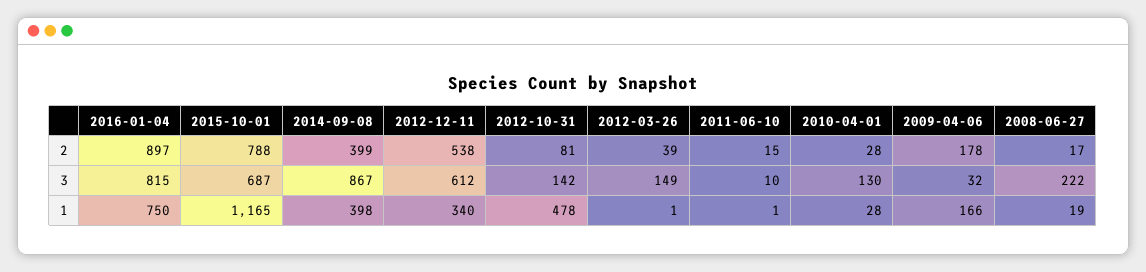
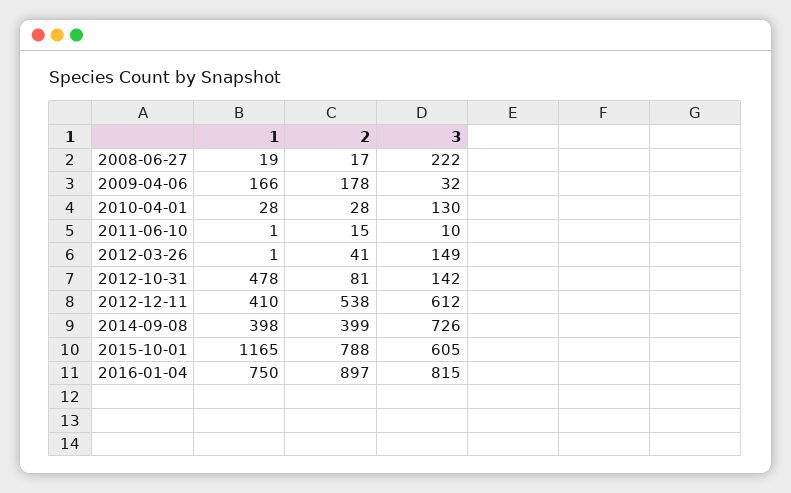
2012-03-26, 2: 39 -> 41
2015-10-01, 3: 687 -> 605
2014-09-08, 3: 867 -> 726
2012-12-11, 1: 340 -> 410

